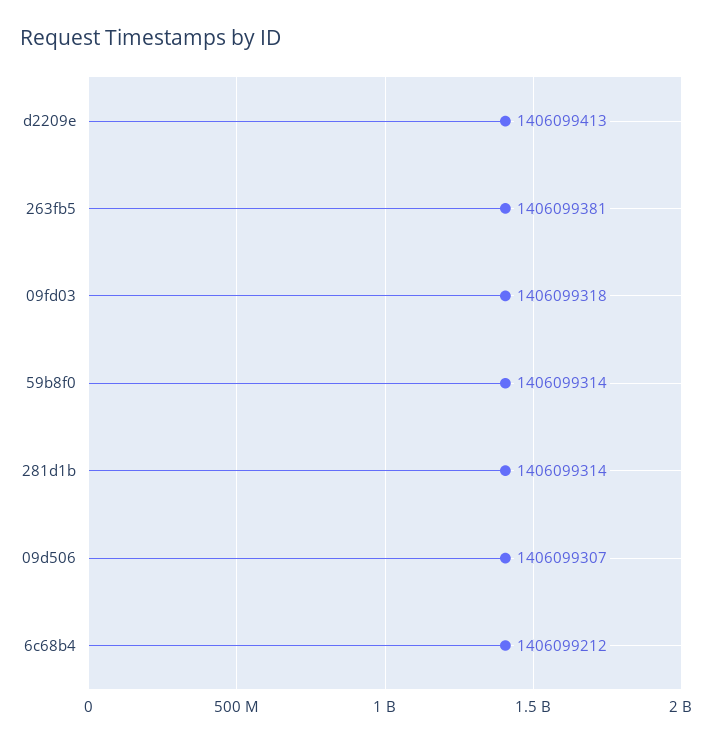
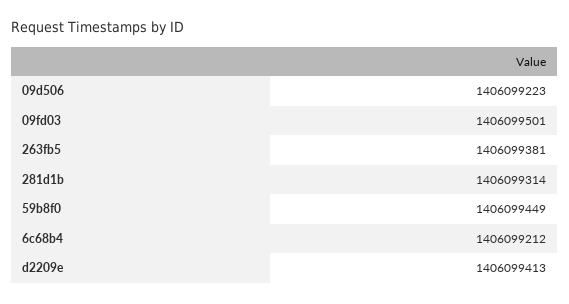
09fd03: 1406099318 -> 1406099501
59b8f0: 1406099314 -> 1406099449
09d506: 1406099307 -> 1406099223

